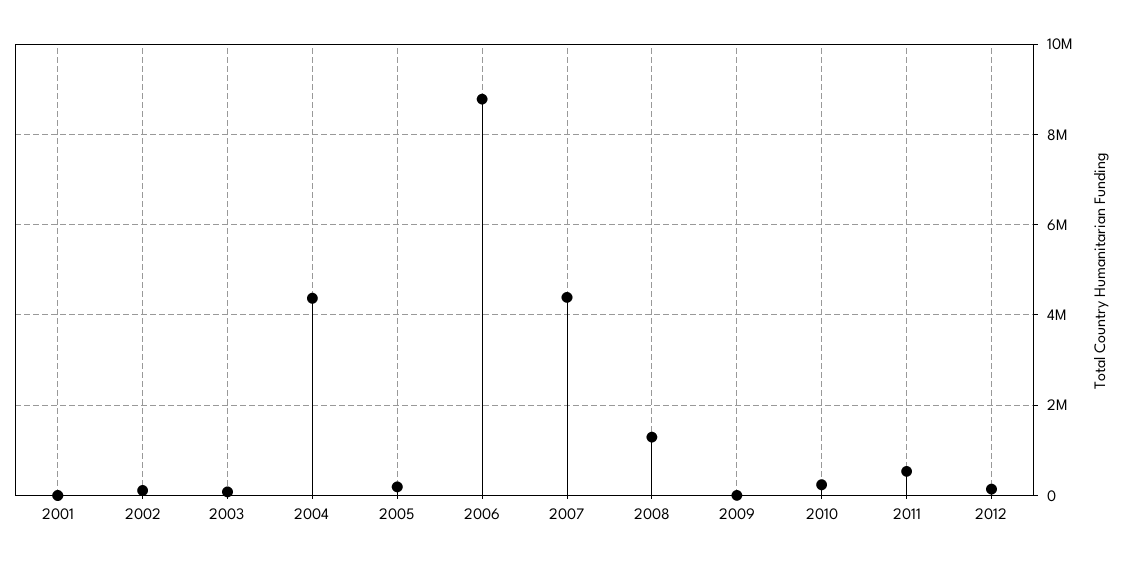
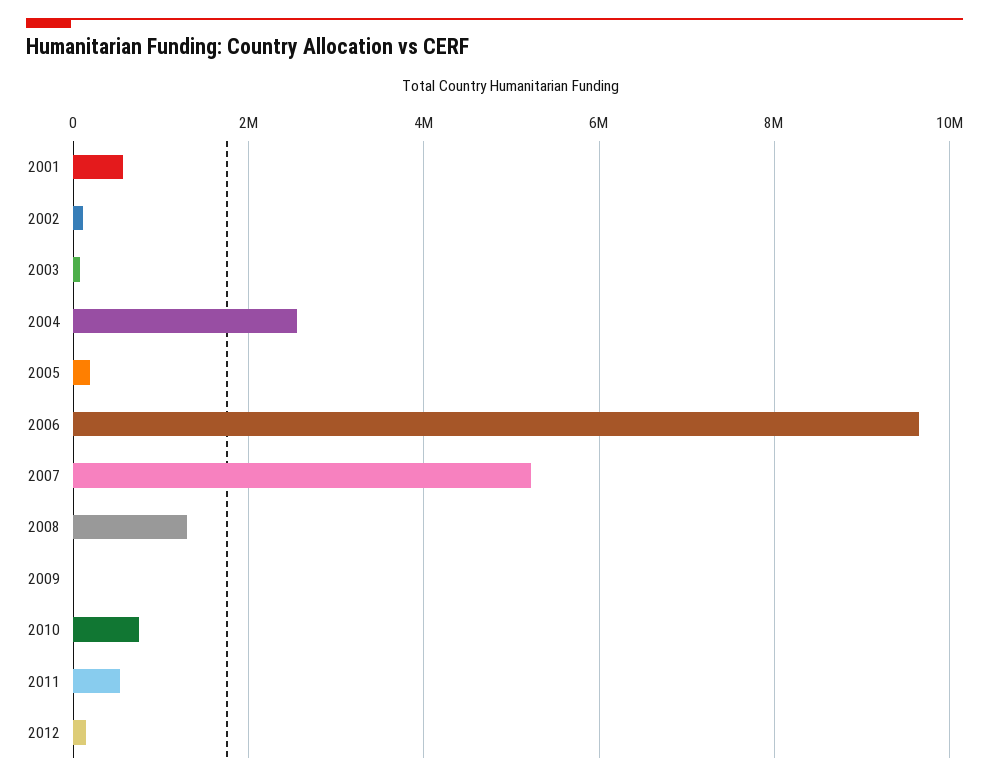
2001: 0 -> 600000
2004: 4400000 -> 2600000
2006: 8800000 -> 9600000
2007: 4400000 -> 5200000
2010: 200000 -> 800000

